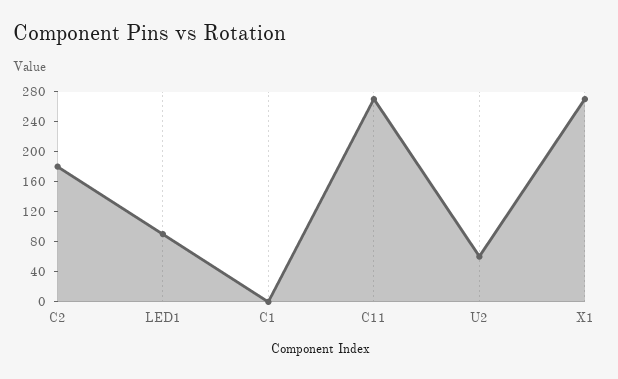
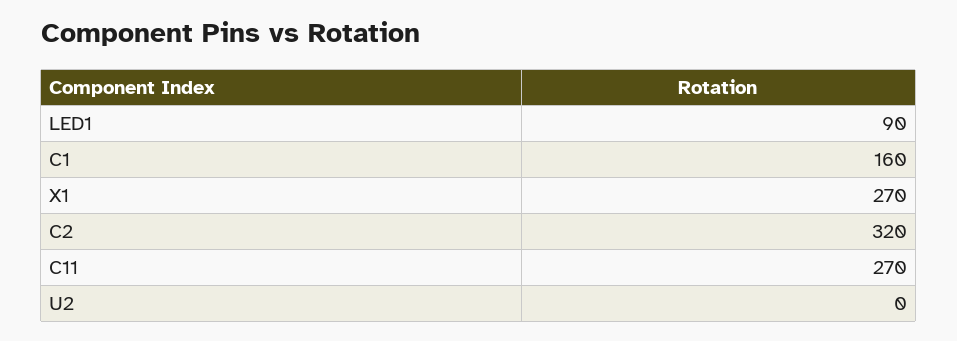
C2: 180 -> 320
C1: 0 -> 160
U2: 60 -> 0

